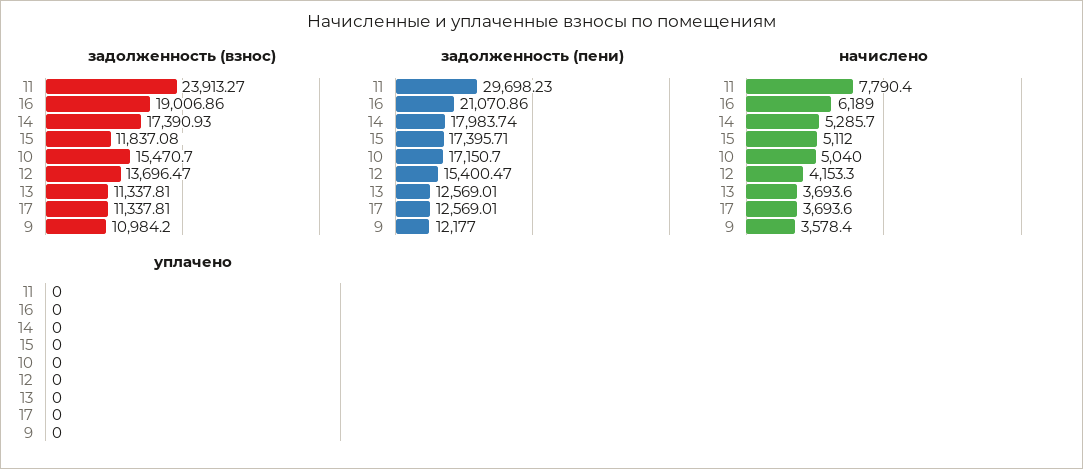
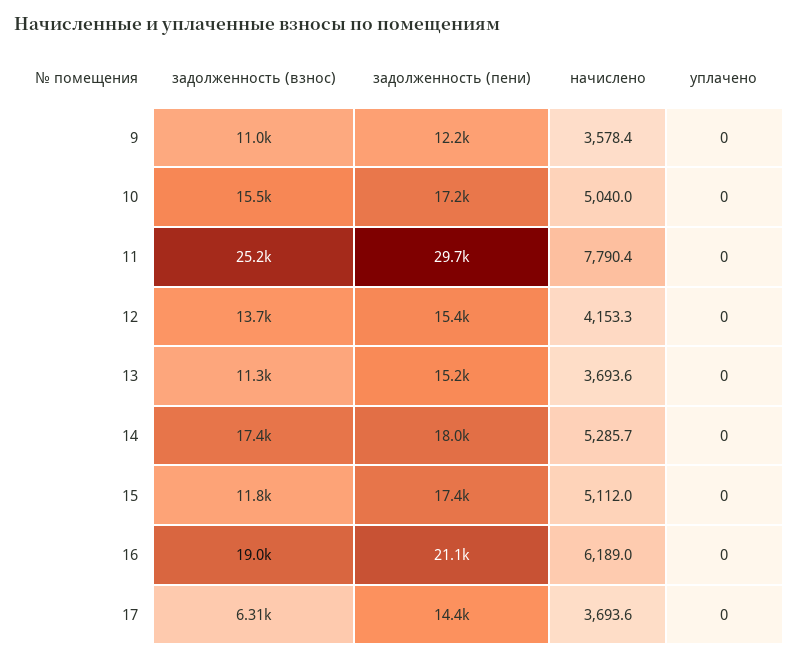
задолженность (взнос), 11: 23913.27 -> 25200
задолженность (взнос), 17: 11337.81 -> 6310
задолженность (пени), 13: 12569.01 -> 15200
задолженность (пени), 17: 12569.01 -> 14400

